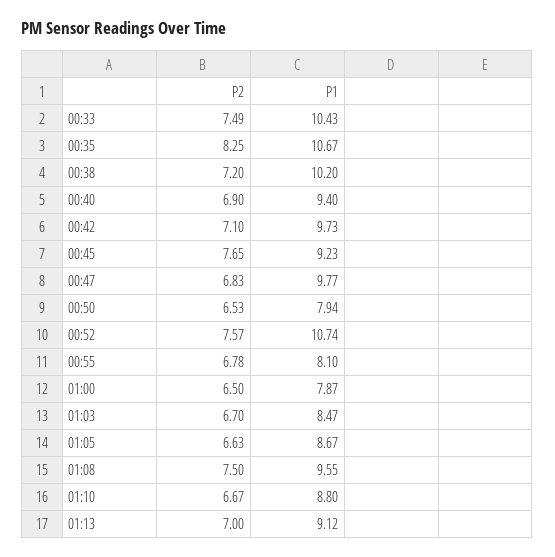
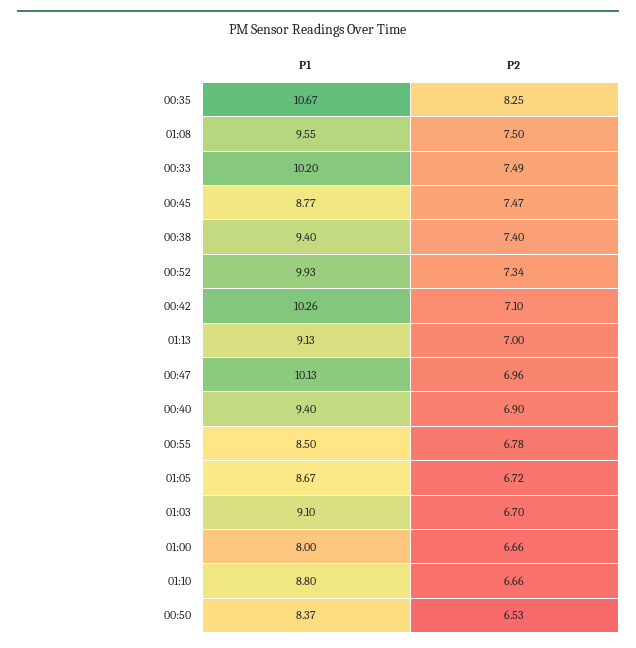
P1, 00:33: 10.43 -> 10.2
P2, 00:38: 7.2 -> 7.4
P1, 00:38: 10.2 -> 9.4
P1, 00:42: 9.73 -> 10.26
P2, 00:45: 7.65 -> 7.47
P1, 00:45: 9.23 -> 8.77
P2, 00:47: 6.83 -> 6.96
P1, 00:47: 9.77 -> 10.13
P1, 00:50: 7.94 -> 8.37
P2, 00:52: 7.57 -> 7.34
P1, 00:52: 10.74 -> 9.93
P1, 00:55: 8.1 -> 8.5
P2, 01:00: 6.5 -> 6.66
P1, 01:00: 7.87 -> 8
P1, 01:03: 8.47 -> 9.1
P2, 01:05: 6.63 -> 6.72
P2, 01:10: 6.67 -> 6.66
P1, 01:13: 9.12 -> 9.13

